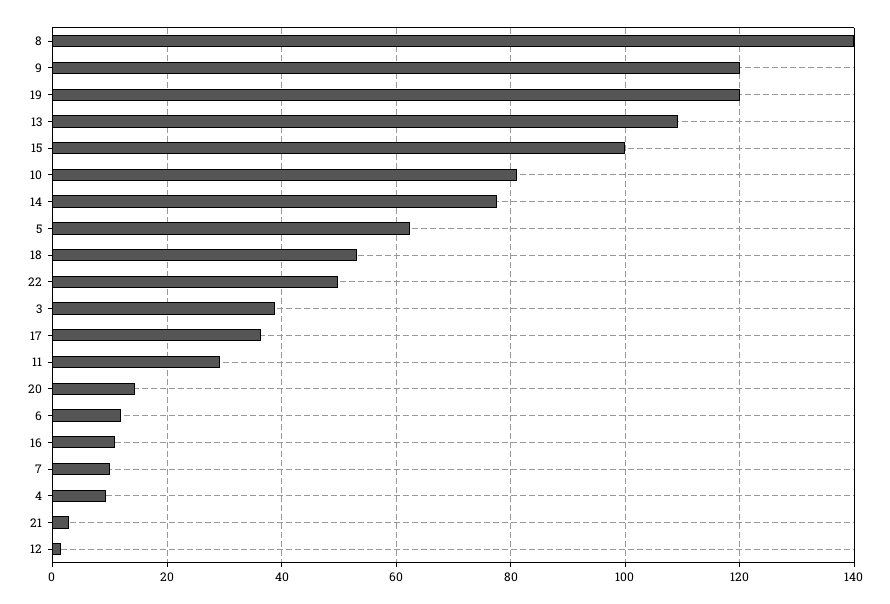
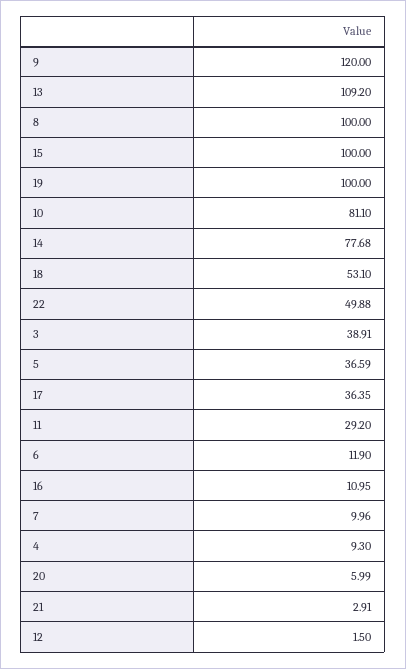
8: 140 -> 100
19: 120 -> 100
5: 62 -> 36.59
20: 14 -> 5.99

